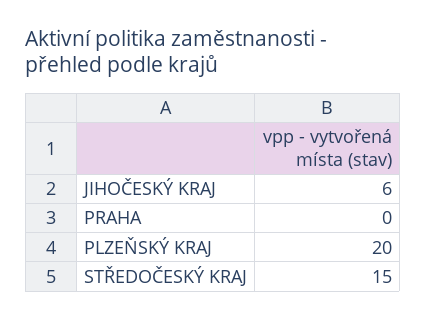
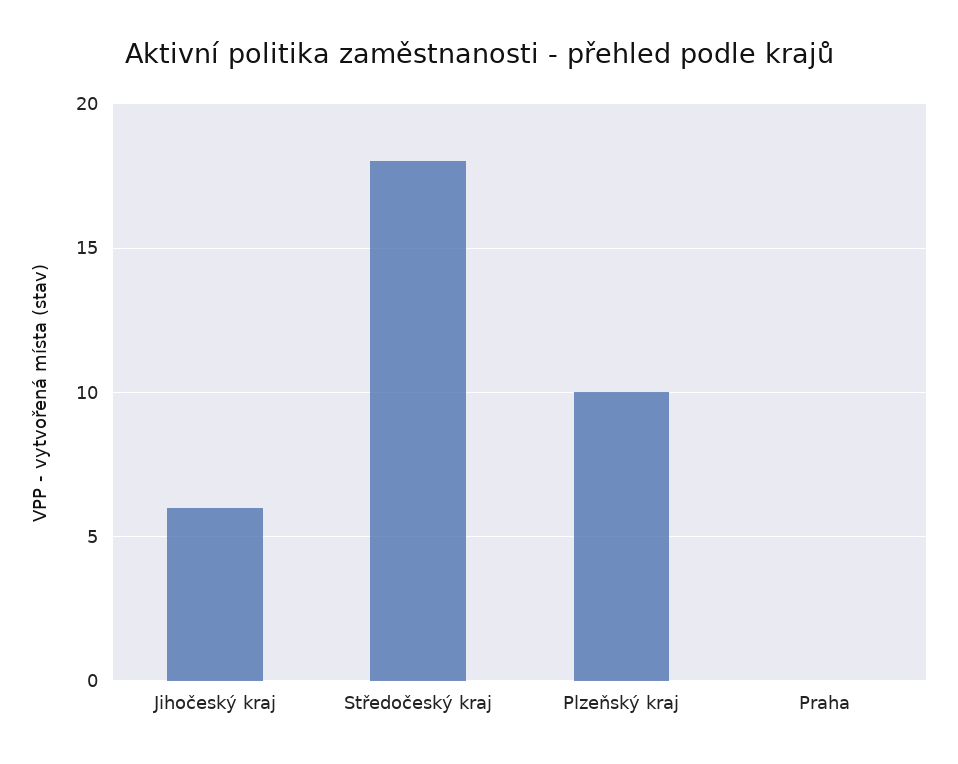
PLZEŇSKÝ KRAJ: 20 -> 10
STŘEDOČESKÝ KRAJ: 15 -> 18

